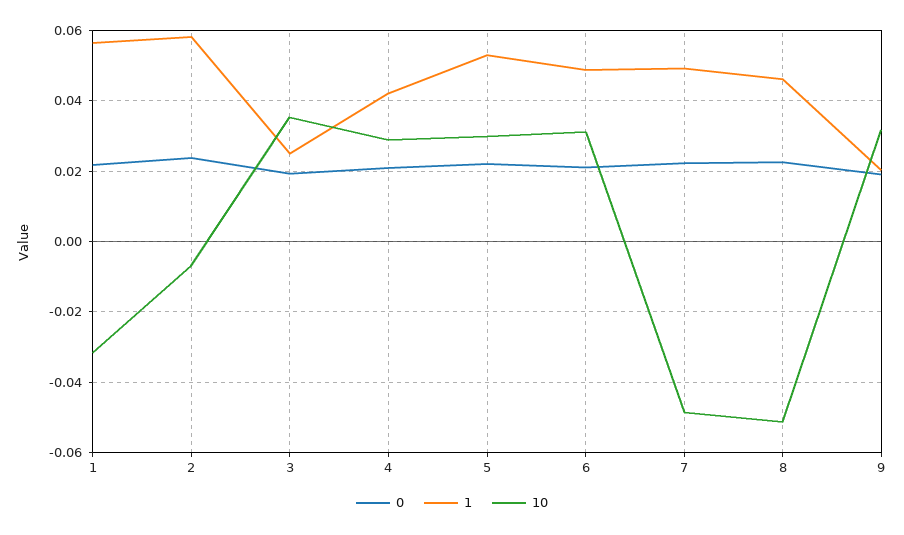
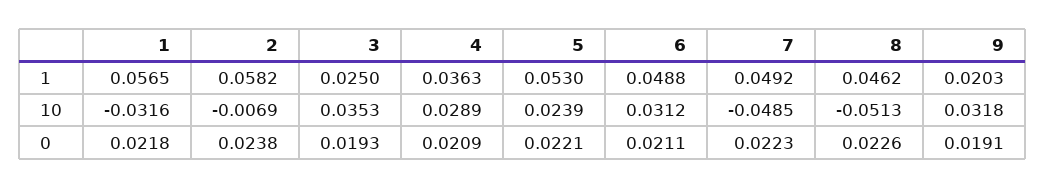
1, 4: 0.042 -> 0.0363
10, 5: 0.03 -> 0.0239

